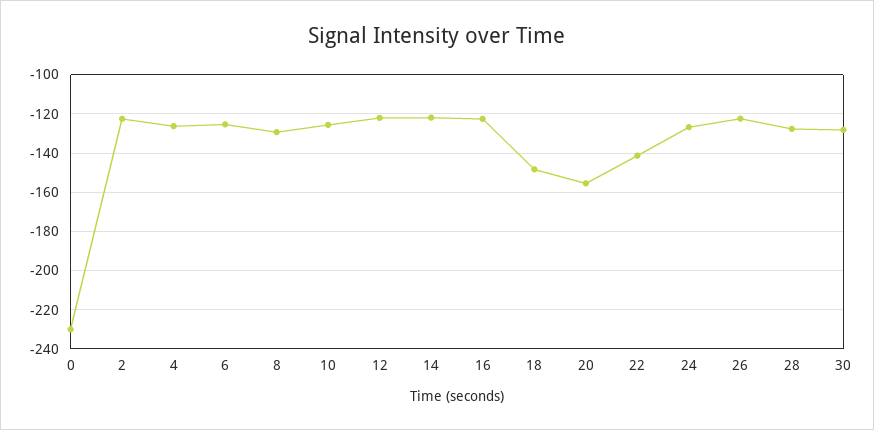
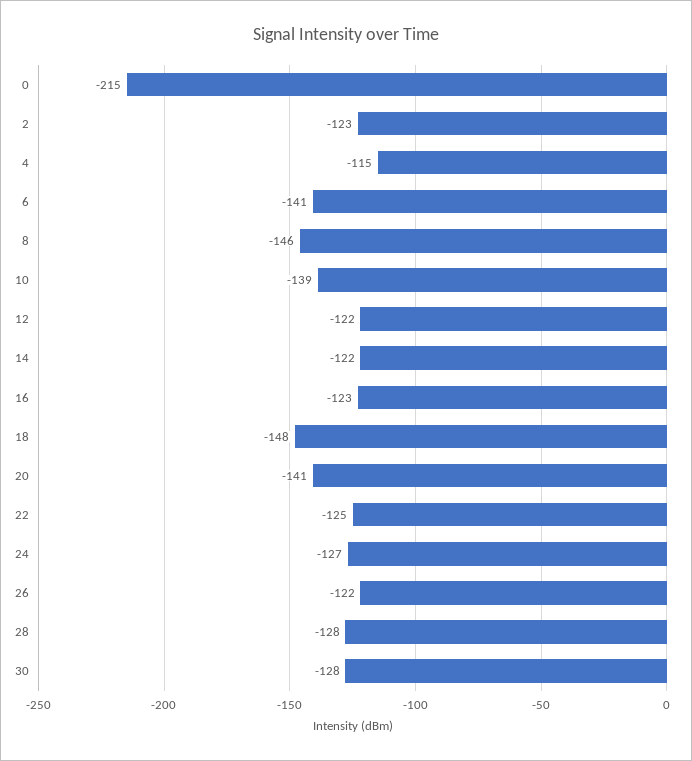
0: -230 -> -215
4: -125 -> -115
6: -125 -> -141
8: -130 -> -146
10: -125 -> -139
20: -155 -> -141
22: -140 -> -125

